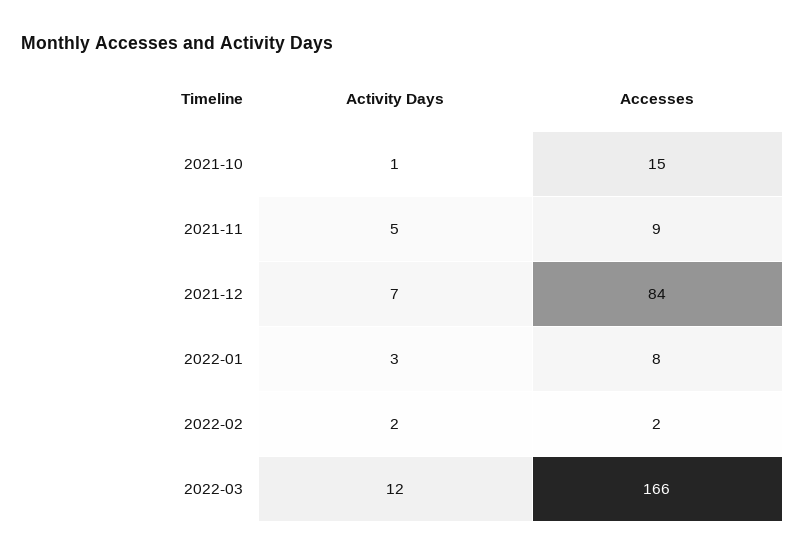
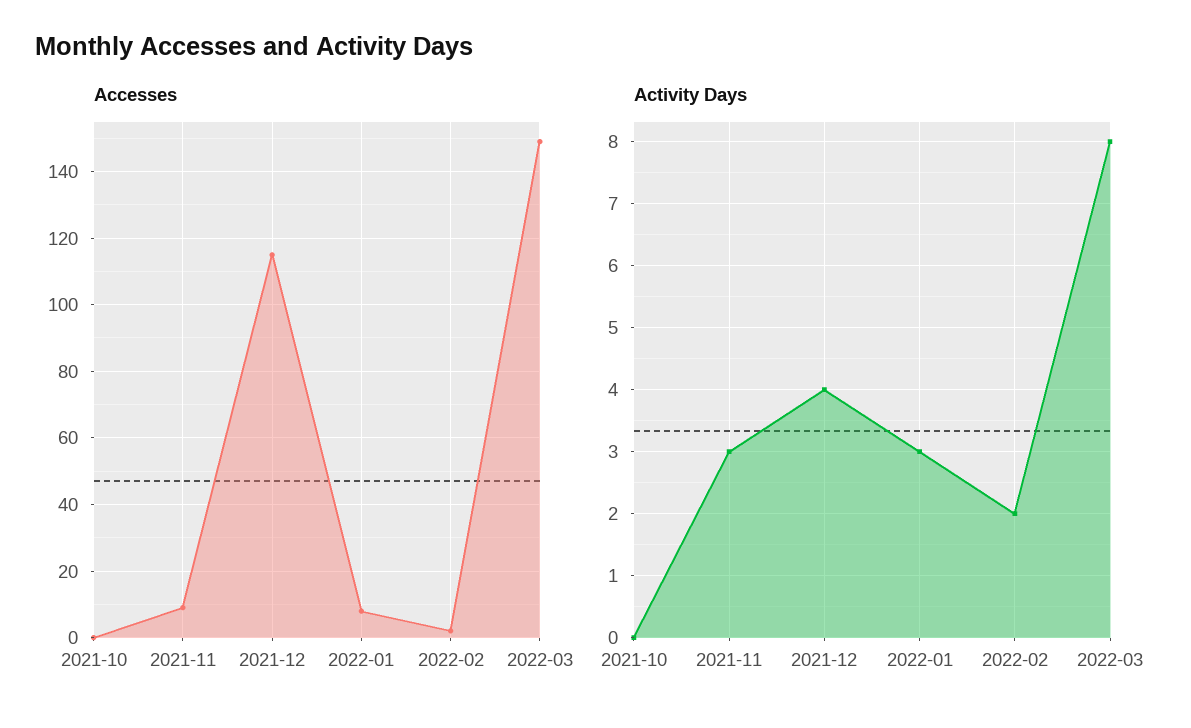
Activity Days, 2021-10: 1 -> 0
Accesses, 2021-10: 15 -> 0
Activity Days, 2021-11: 5 -> 3
Activity Days, 2021-12: 7 -> 4
Accesses, 2021-12: 84 -> 115
Activity Days, 2022-03: 12 -> 8
Accesses, 2022-03: 166 -> 150

